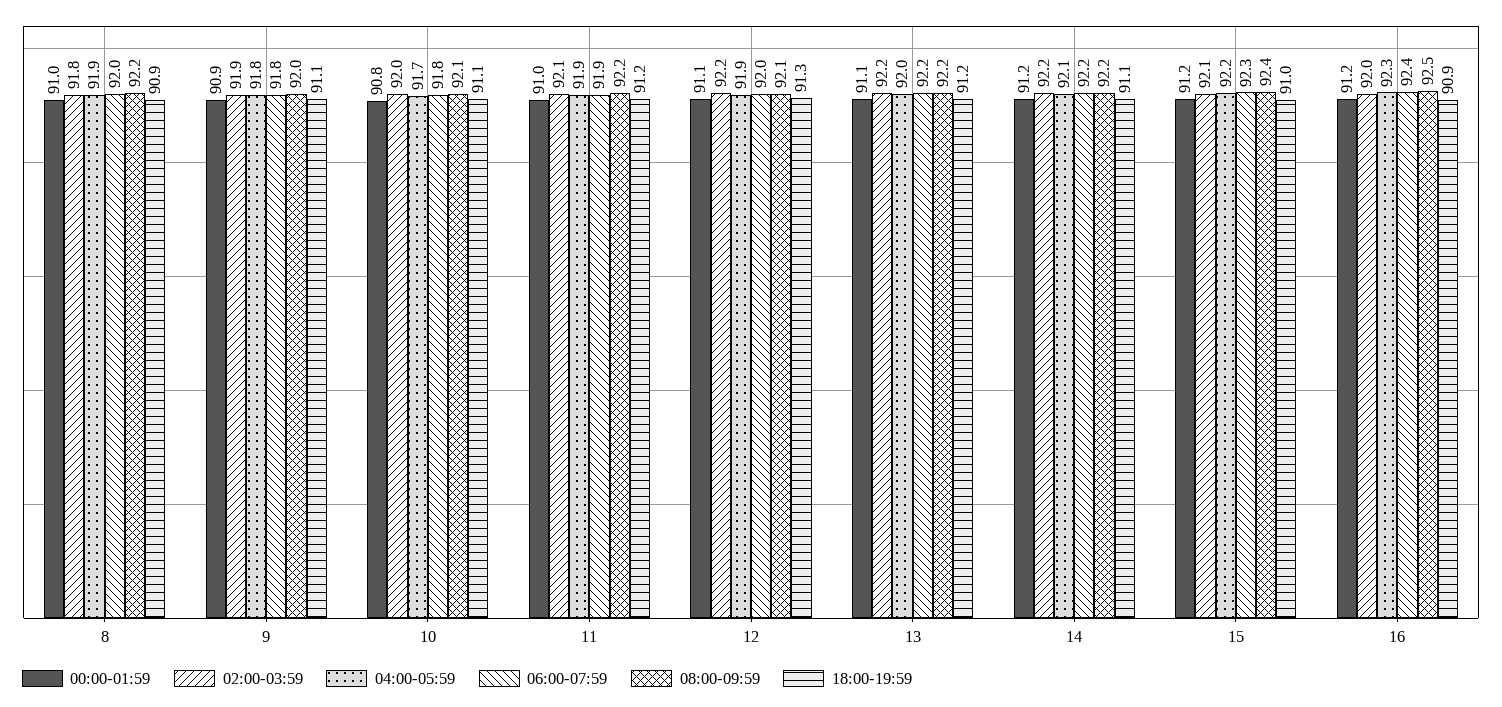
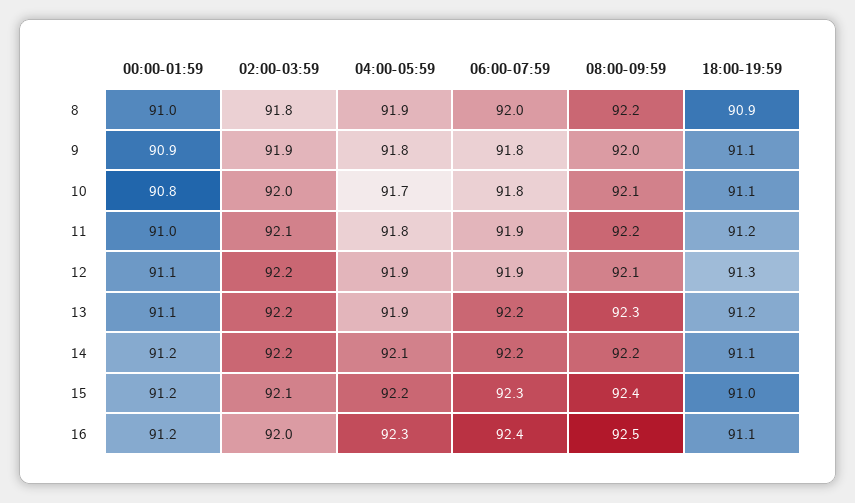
04:00-05:59, 11: 91.9 -> 91.8
06:00-07:59, 12: 92 -> 91.9
04:00-05:59, 13: 92 -> 91.9
08:00-09:59, 13: 92.2 -> 92.3
18:00-19:59, 16: 90.9 -> 91.1

